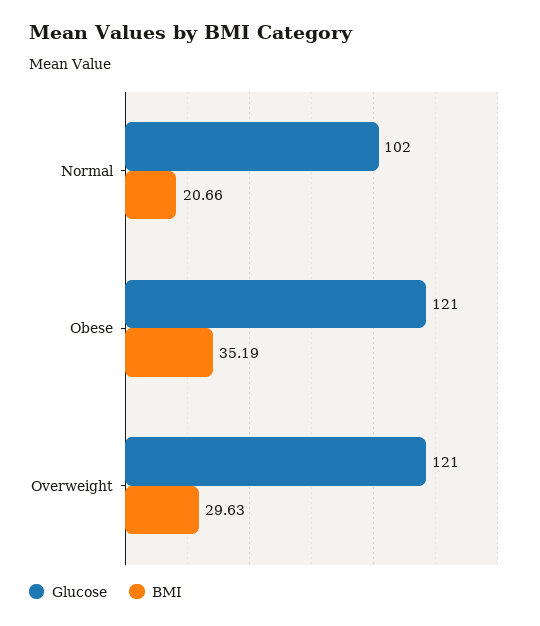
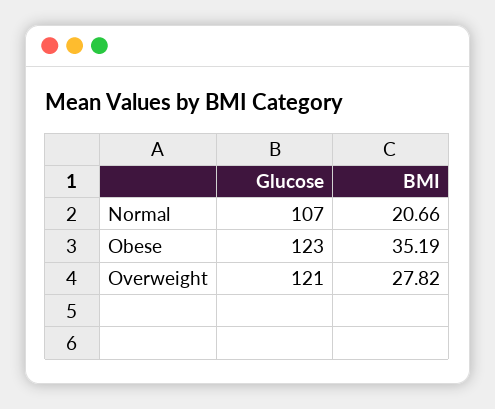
Glucose, Normal: 102 -> 107
Glucose, Obese: 121 -> 123
BMI, Overweight: 29.63 -> 27.82

